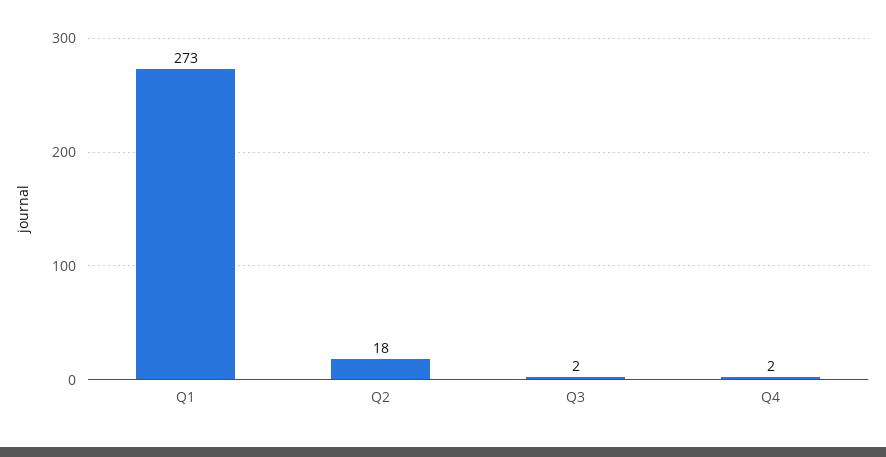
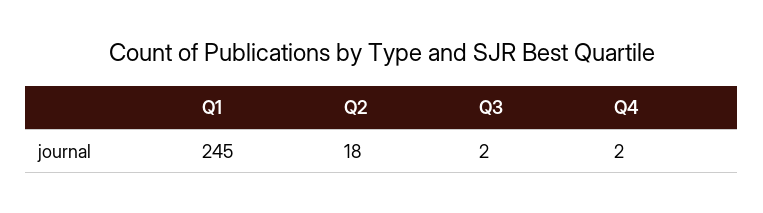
Q1: 273 -> 245

